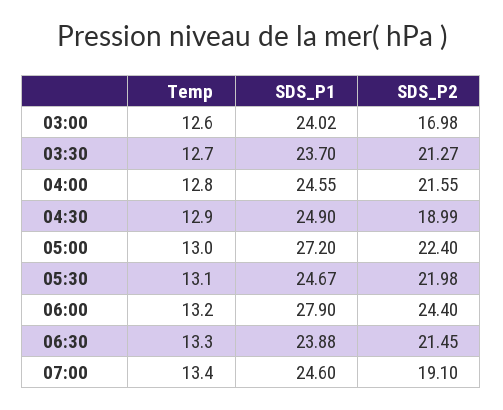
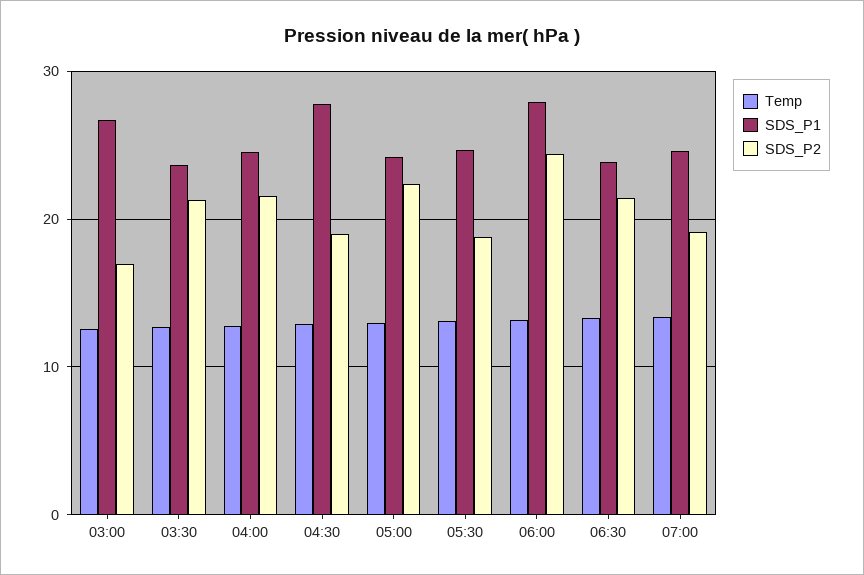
SDS_P1, 03:00: 24.02 -> 27
SDS_P1, 04:30: 24.9 -> 28
SDS_P1, 05:00: 27.2 -> 24
SDS_P2, 05:30: 21.98 -> 19

